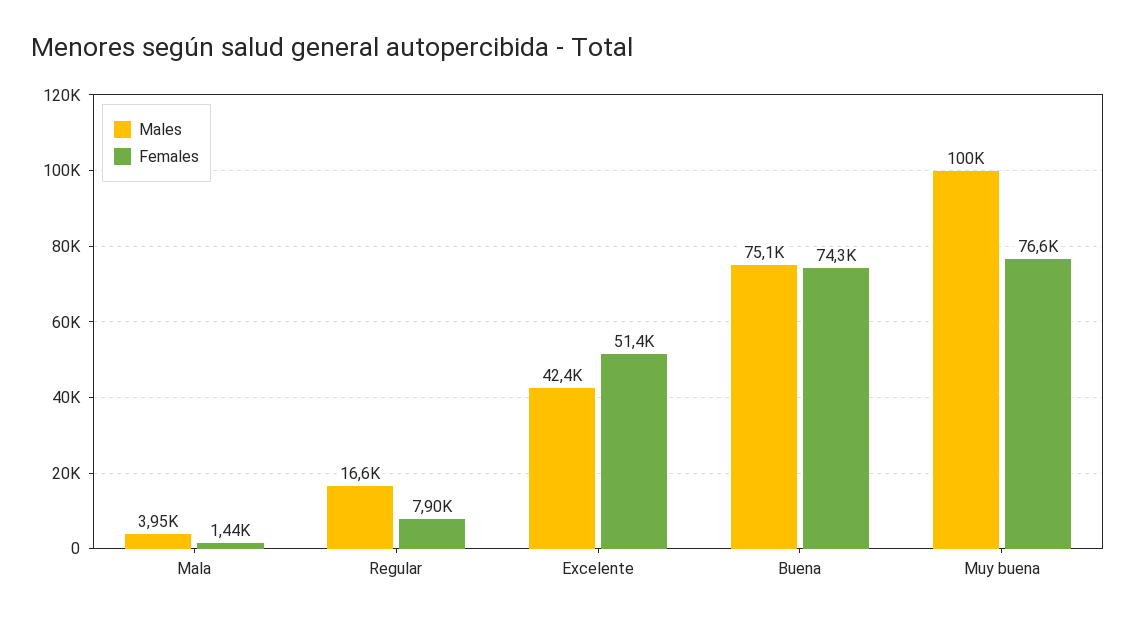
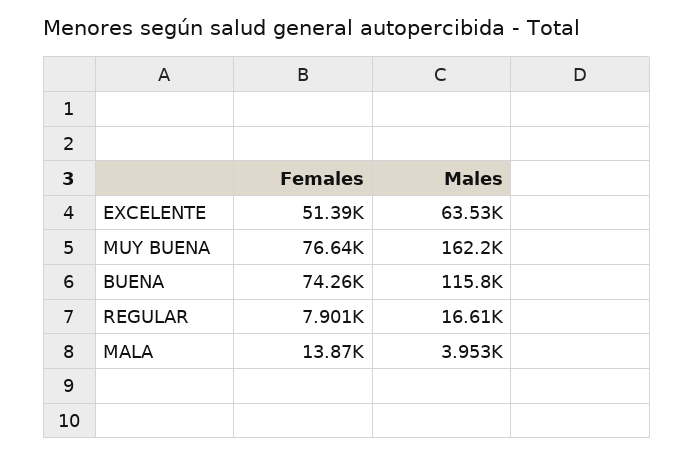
Females, Mala: 1440 -> 13870
Males, Excelente: 42400 -> 63530
Males, Buena: 75100 -> 115800
Males, Muy buena: 100000 -> 162200

